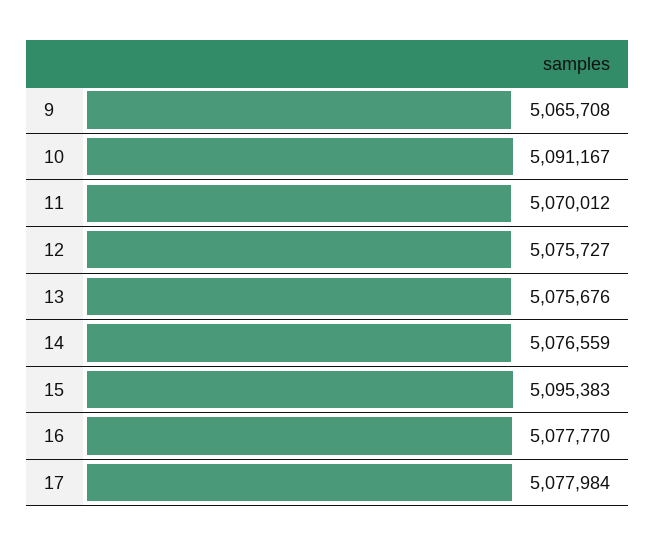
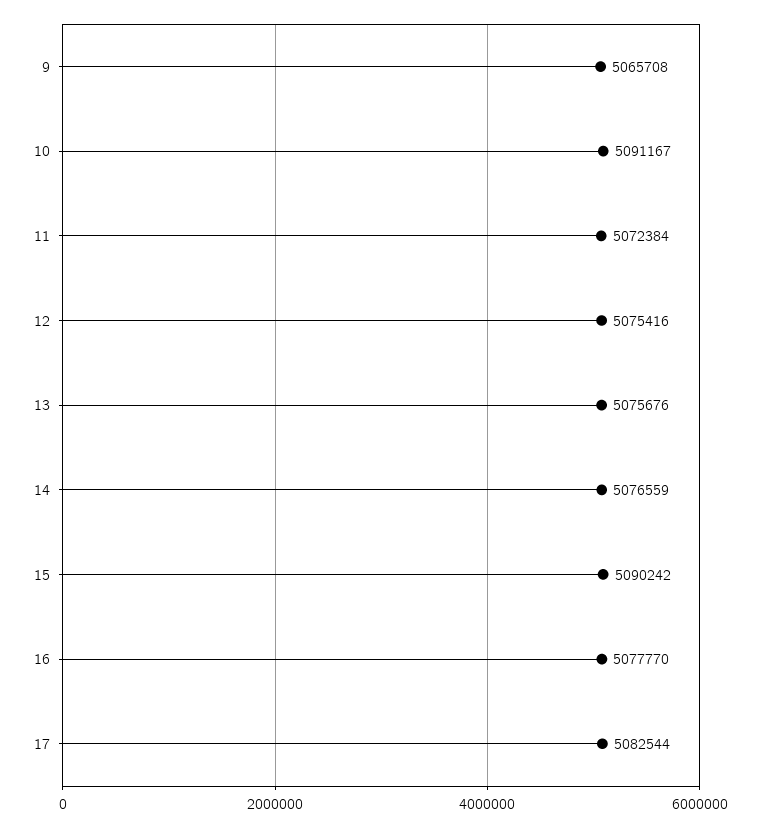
11: 5070012 -> 5072384
12: 5075727 -> 5075416
15: 5095383 -> 5090242
17: 5077984 -> 5082544

